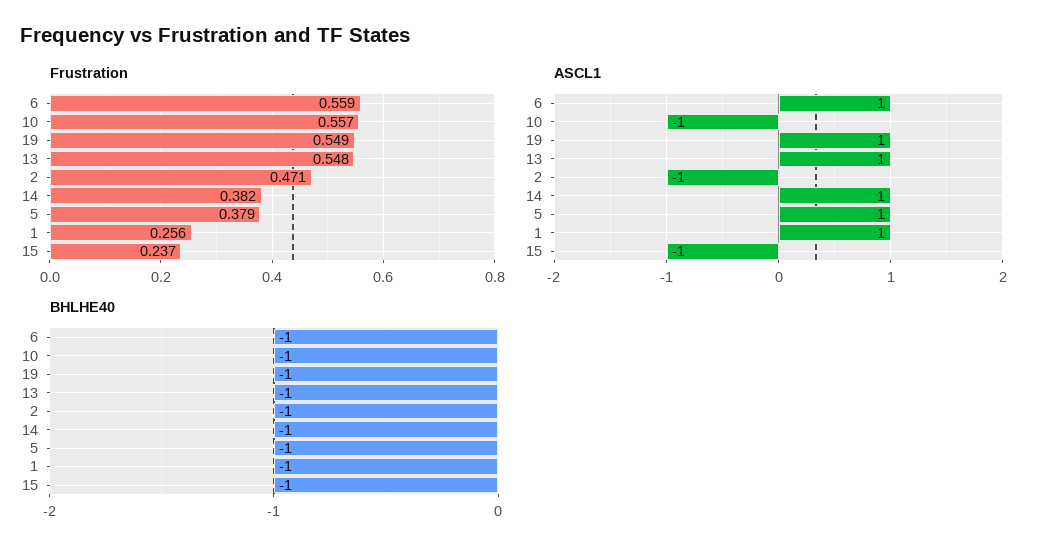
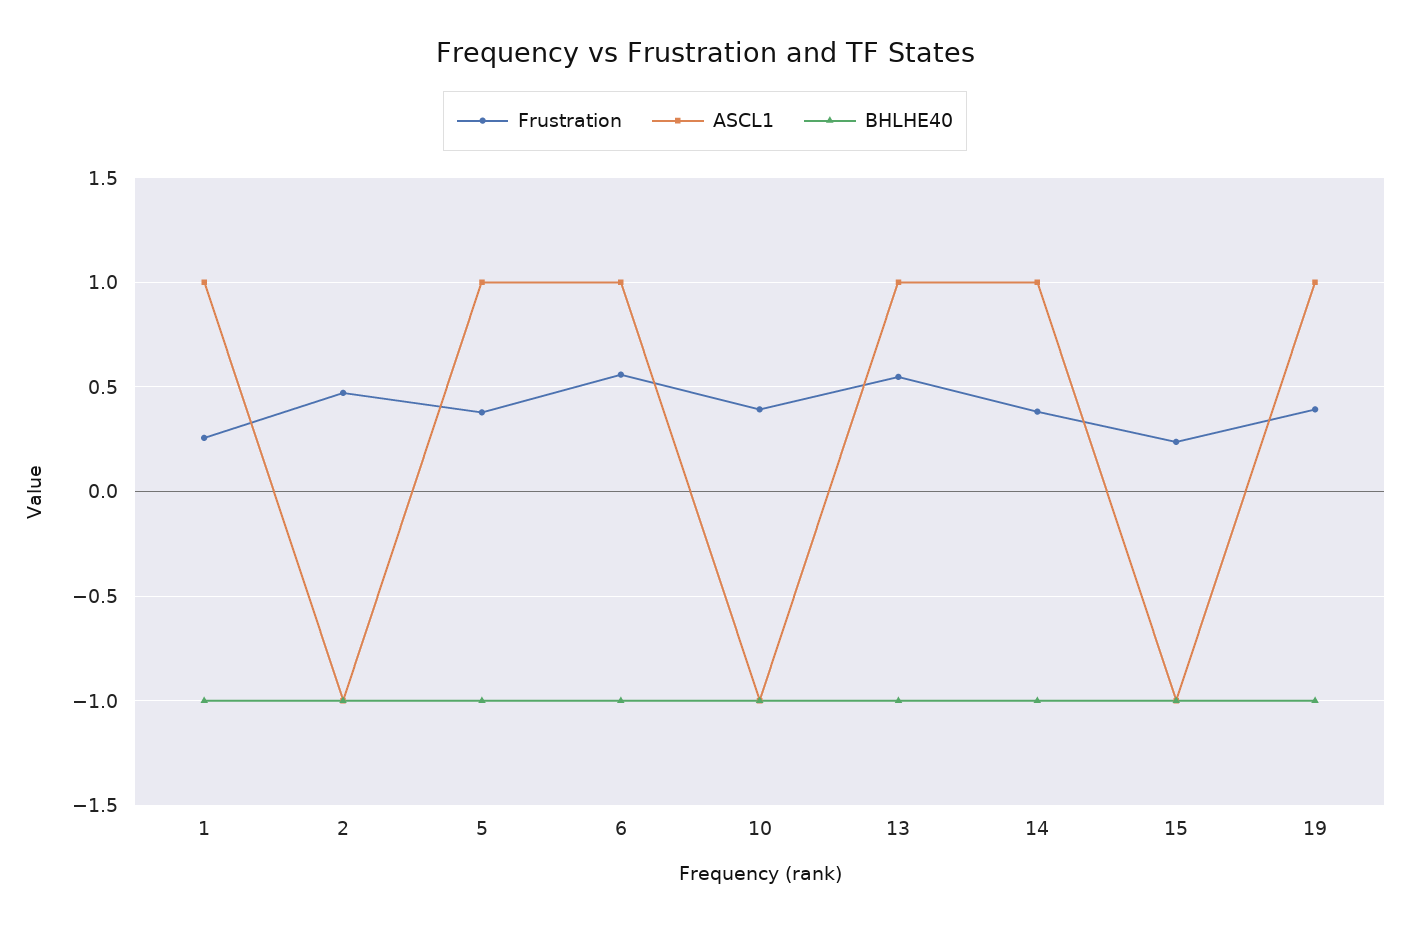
Frustration, 10: 0.557 -> 0.4
Frustration, 19: 0.549 -> 0.4

